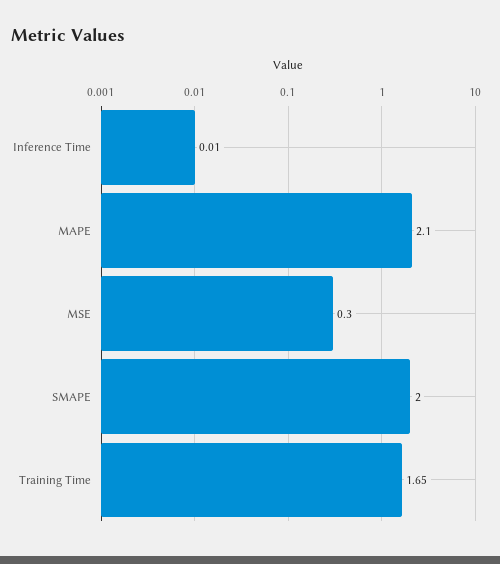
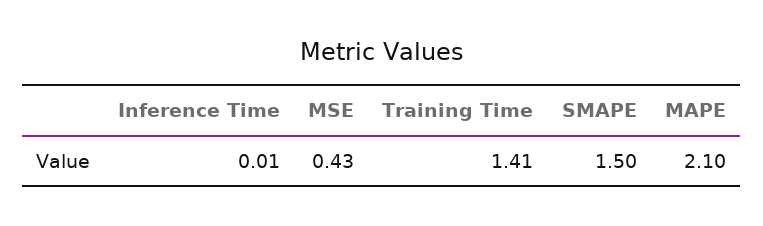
MSE: 0.3 -> 0.43
SMAPE: 2 -> 1.5
Training Time: 1.65 -> 1.41

